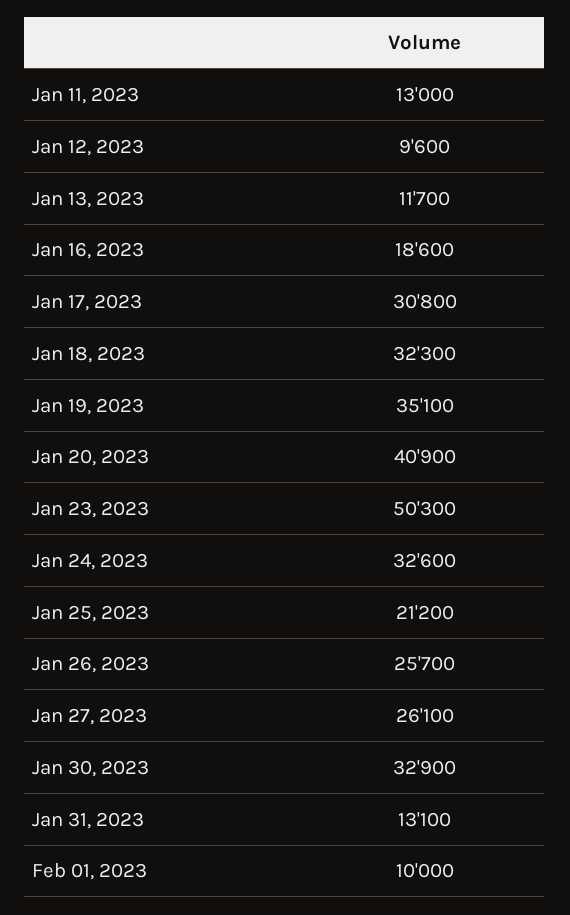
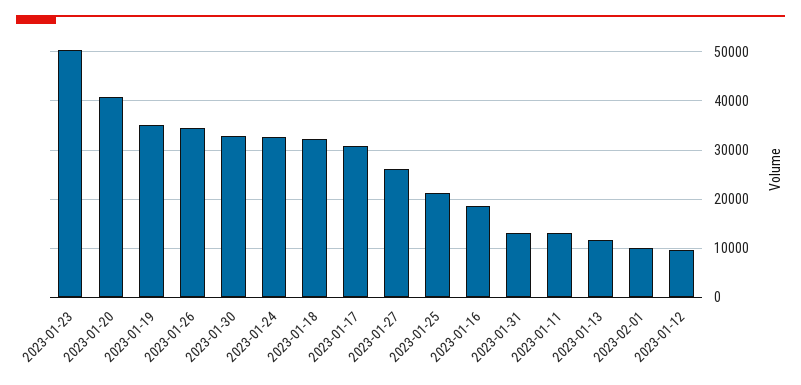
Jan 26, 2023: 25700 -> 34000

